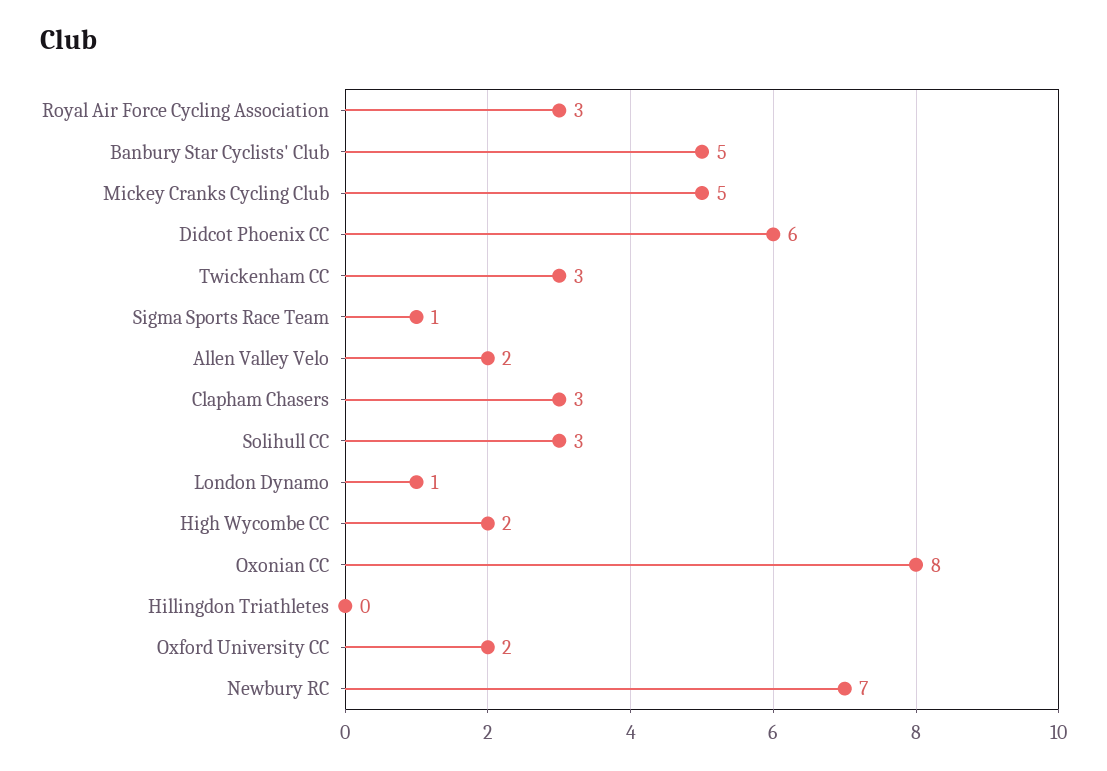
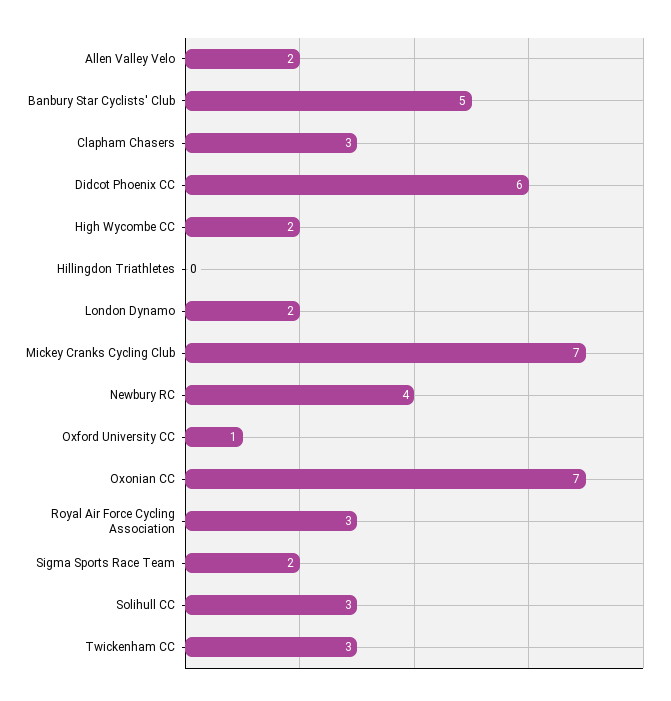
Mickey Cranks Cycling Club: 5 -> 7
Sigma Sports Race Team: 1 -> 2
London Dynamo: 1 -> 2
Oxonian CC: 8 -> 7
Oxford University CC: 2 -> 1
Newbury RC: 7 -> 4

